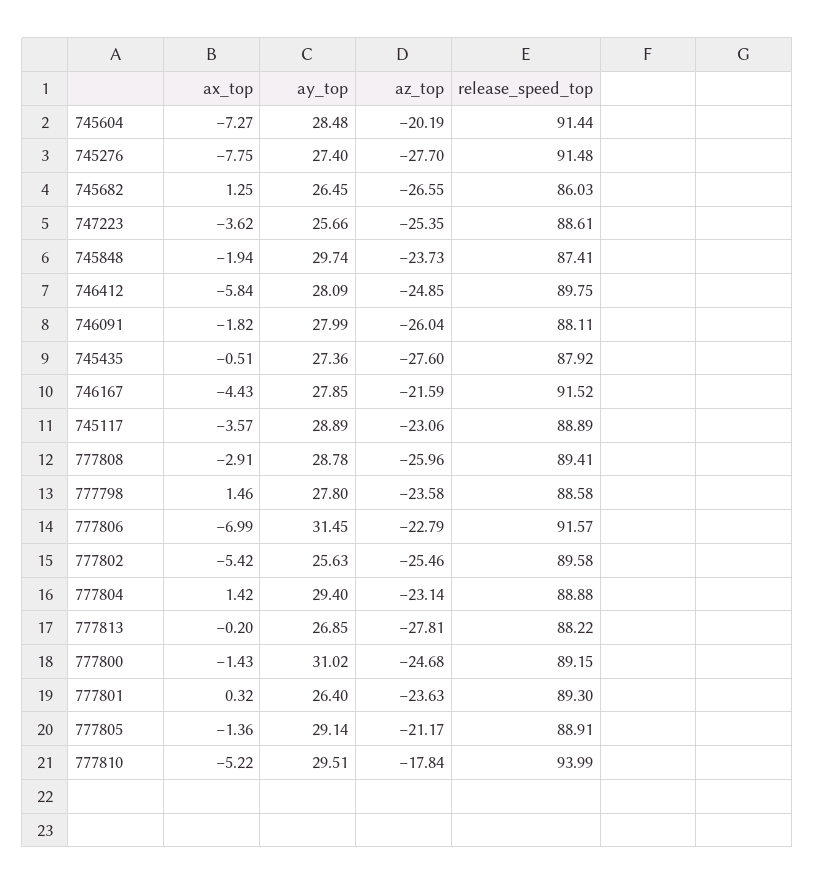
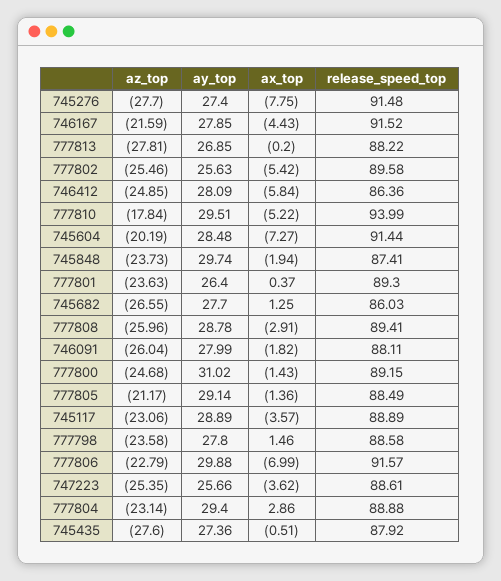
ay_top, 745682: 26.45 -> 27.7
release_speed_top, 746412: 89.75 -> 86.36
ay_top, 777806: 31.45 -> 29.88
ax_top, 777804: 1.42 -> 2.86
ax_top, 777801: 0.32 -> 0.37
release_speed_top, 777805: 88.91 -> 88.49

